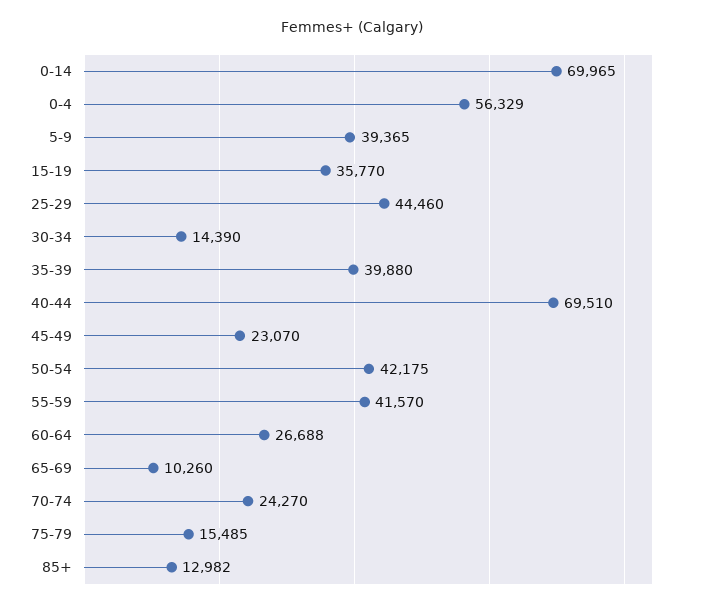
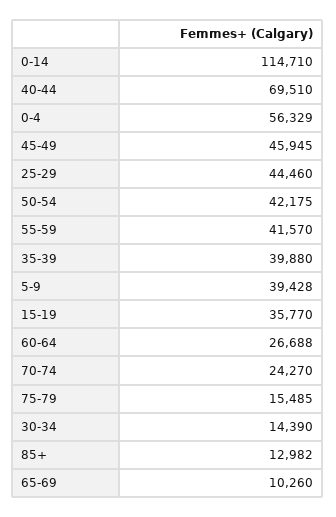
0-14: 69965 -> 114710
5-9: 39365 -> 39428
45-49: 23070 -> 45945

